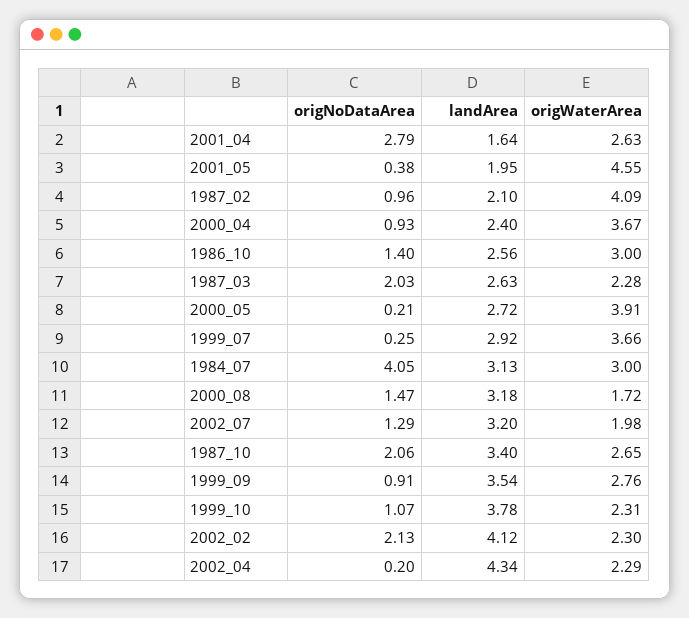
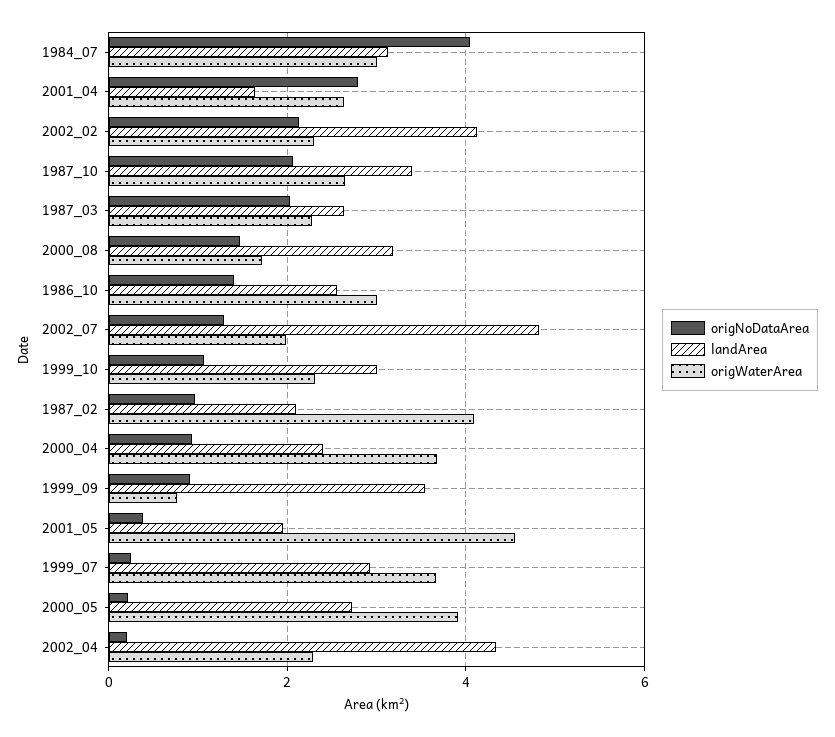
landArea, 2002_07: 3.2 -> 4.8
origWaterArea, 1999_09: 2.76 -> 0.8
landArea, 1999_10: 3.78 -> 3

